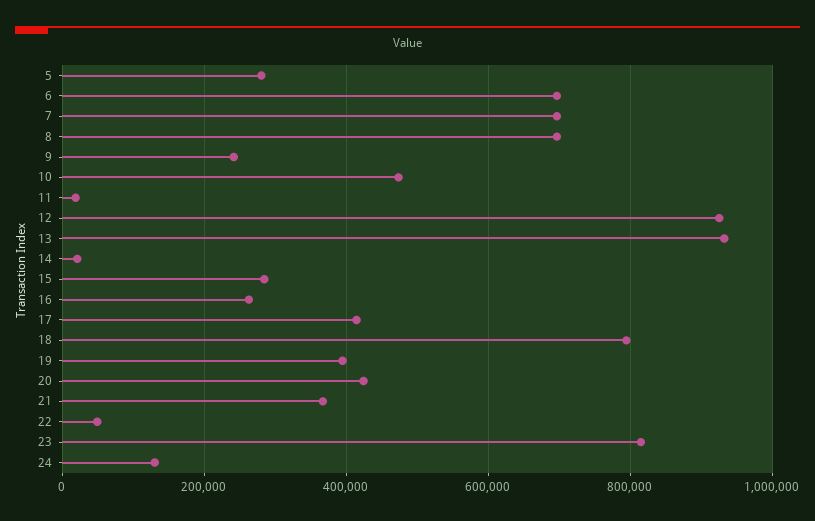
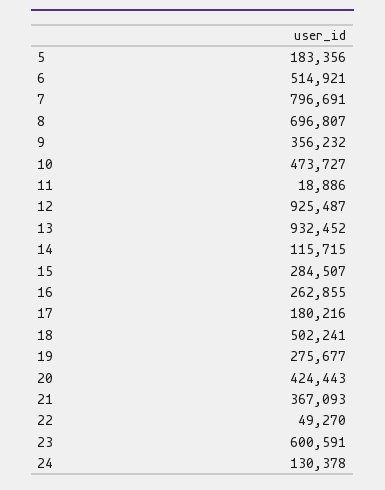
5: 280000 -> 183356
6: 700000 -> 514921
7: 700000 -> 796691
9: 240000 -> 356232
14: 20000 -> 115715
17: 420000 -> 180216
18: 800000 -> 502241
19: 400000 -> 275677
23: 820000 -> 600591

